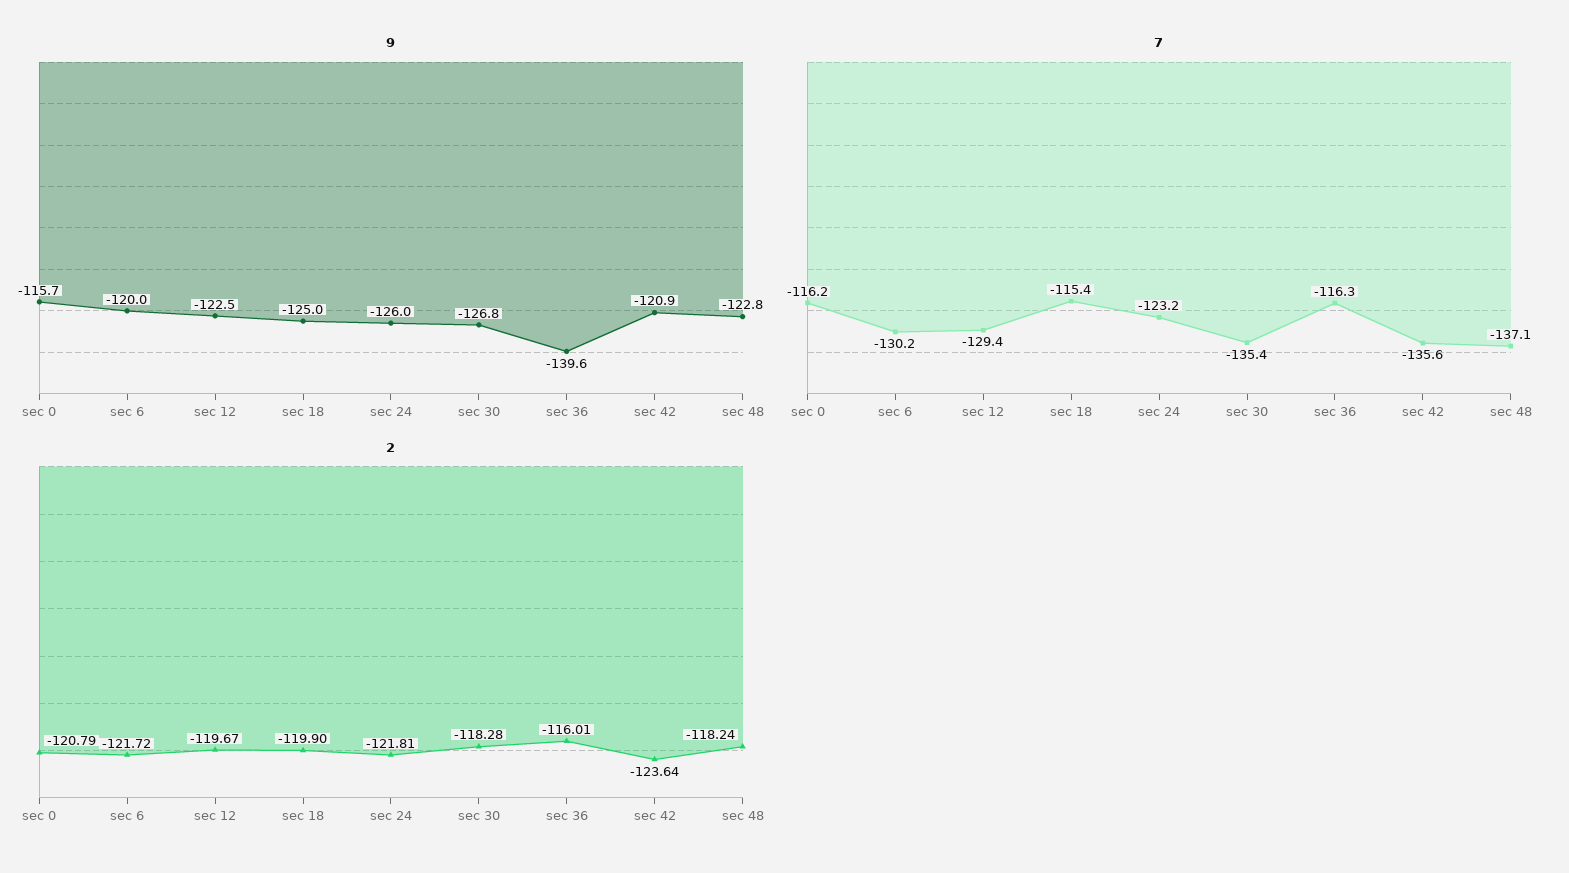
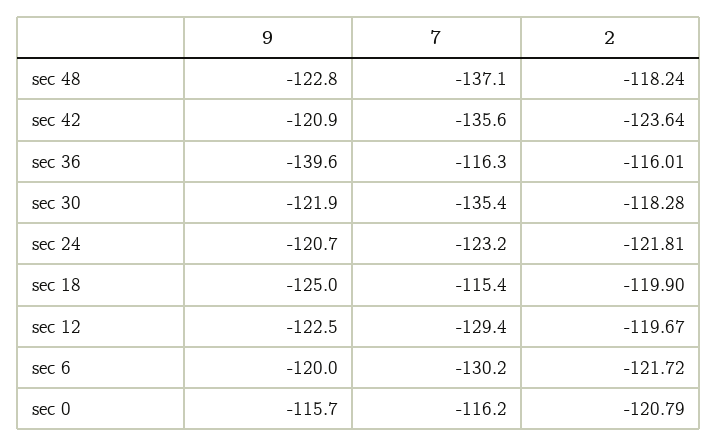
9, sec 24: -126 -> -120.7
9, sec 30: -126.8 -> -121.9

